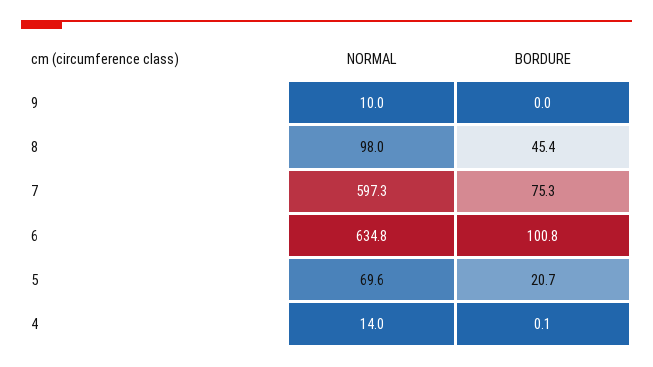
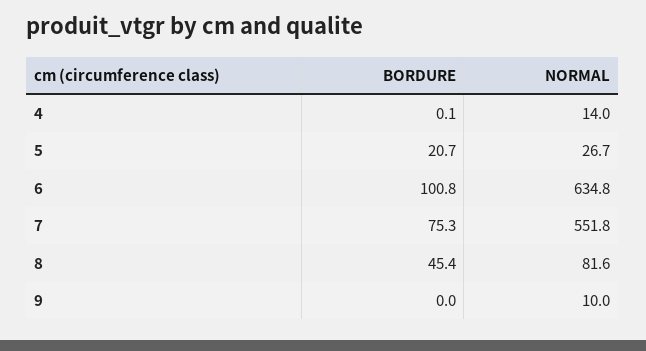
NORMAL, 8: 98 -> 81.6
NORMAL, 7: 597.3 -> 551.8
NORMAL, 5: 69.6 -> 26.7

